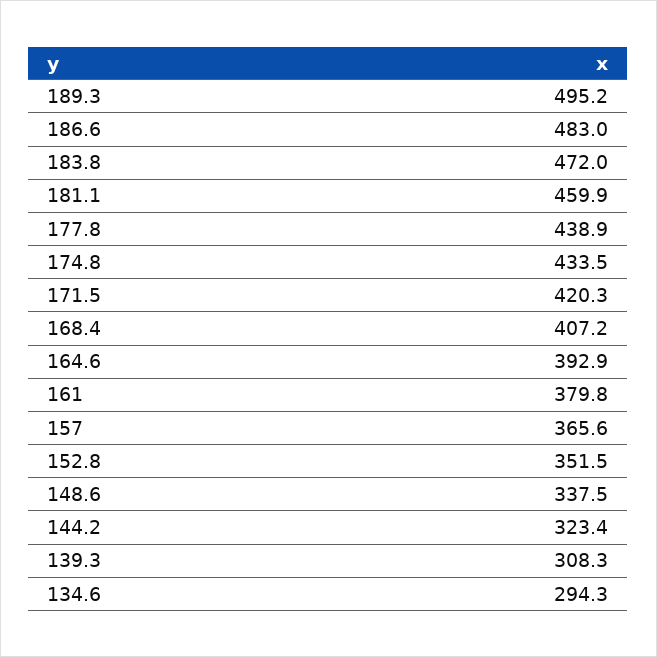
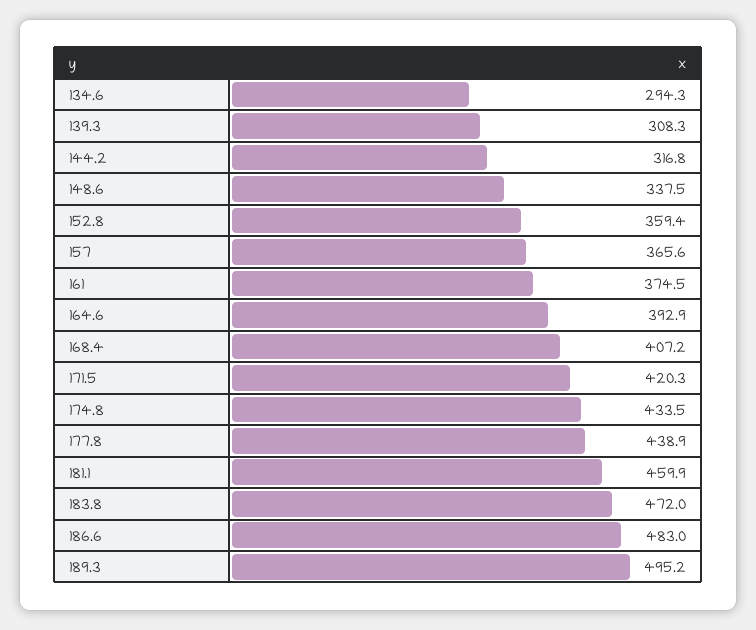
161: 379.8 -> 374.5
152.8: 351.5 -> 359.4
144.2: 323.4 -> 316.8

